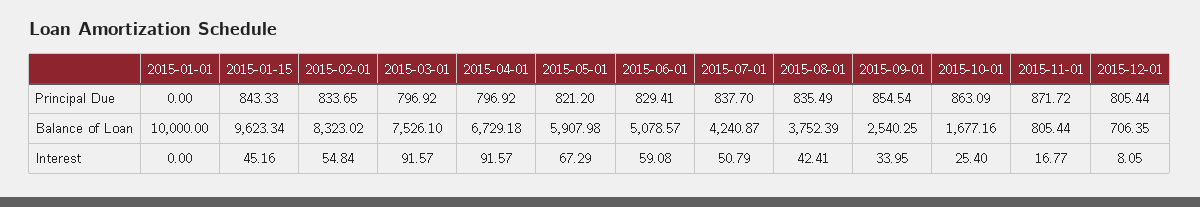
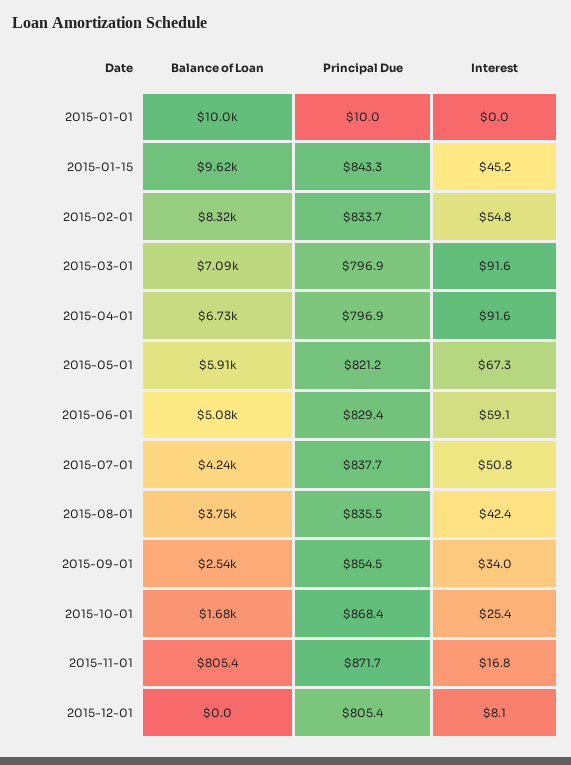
2015-01-01, Principal Due: 0 -> 10
2015-10-01, Principal Due: 863.09 -> 868.4
2015-03-01, Balance of Loan: 7526.1 -> 7090
2015-12-01, Balance of Loan: 706.35 -> 0

